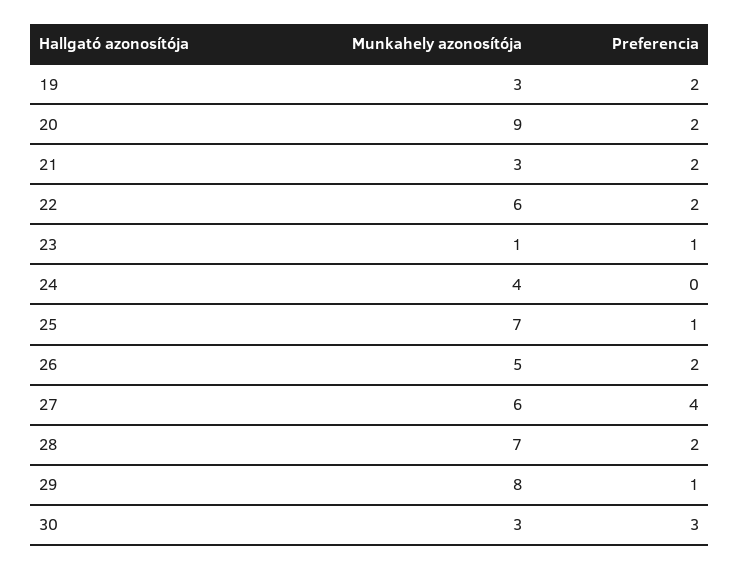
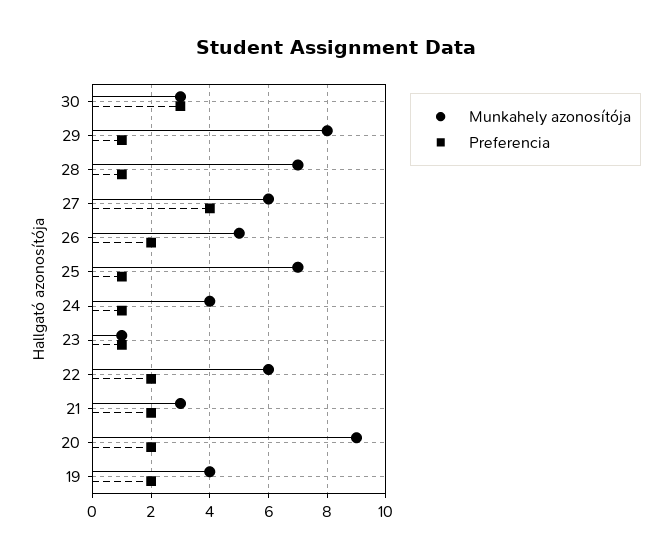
Munkahely azonosítója, 19: 3 -> 4
Preferencia, 24: 0 -> 1
Preferencia, 28: 2 -> 1

